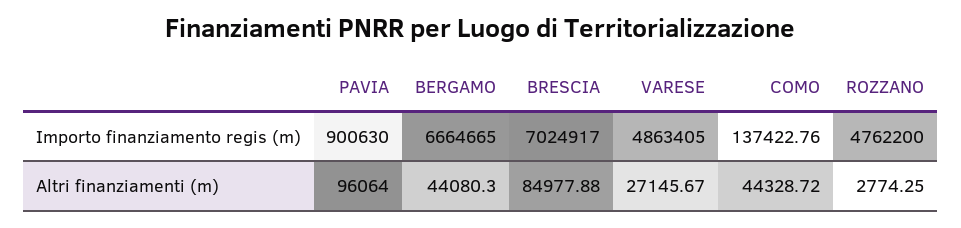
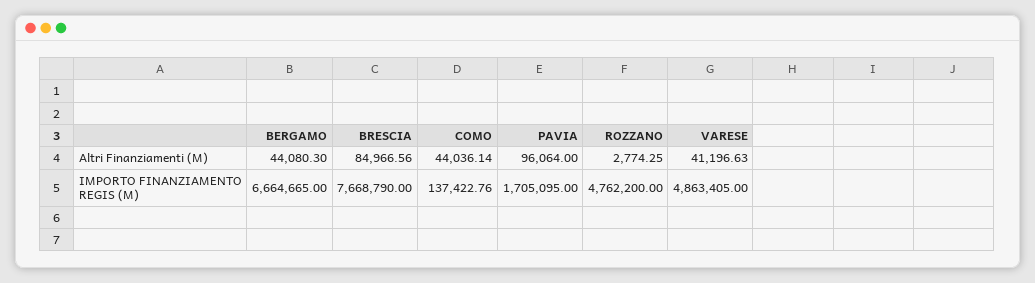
PAVIA, Importo finanziamento regis (m): 900630 -> 1705095
BRESCIA, Importo finanziamento regis (m): 7024917 -> 7668790
BRESCIA, Altri finanziamenti (m): 84977.88 -> 84966.56
VARESE, Altri finanziamenti (m): 27145.67 -> 41196.63
COMO, Altri finanziamenti (m): 44328.72 -> 44036.14

